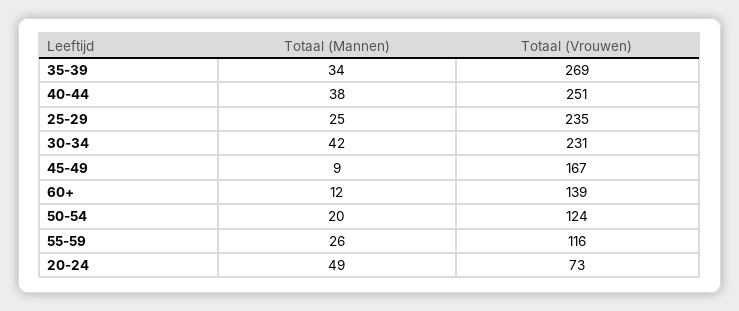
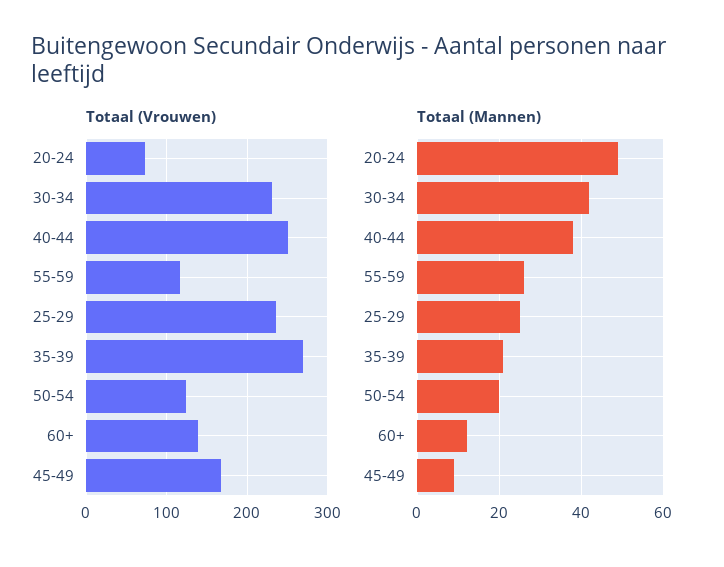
Totaal (Mannen), 35-39: 34 -> 20

